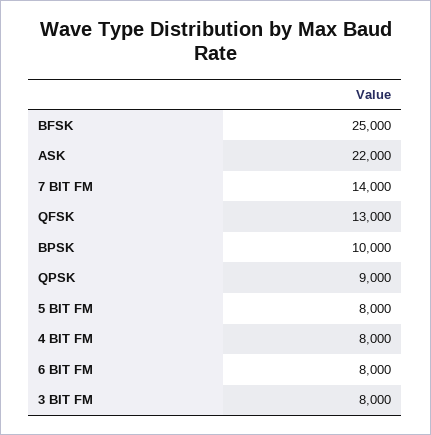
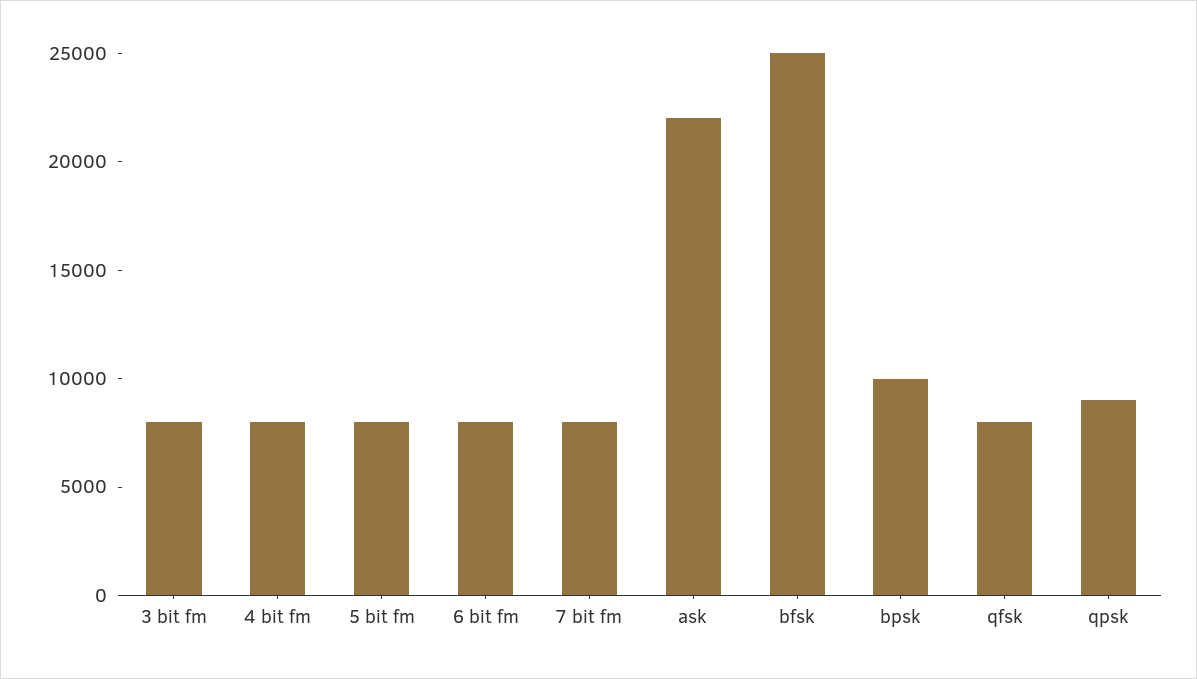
7 BIT FM: 14000 -> 8000
QFSK: 13000 -> 8000

